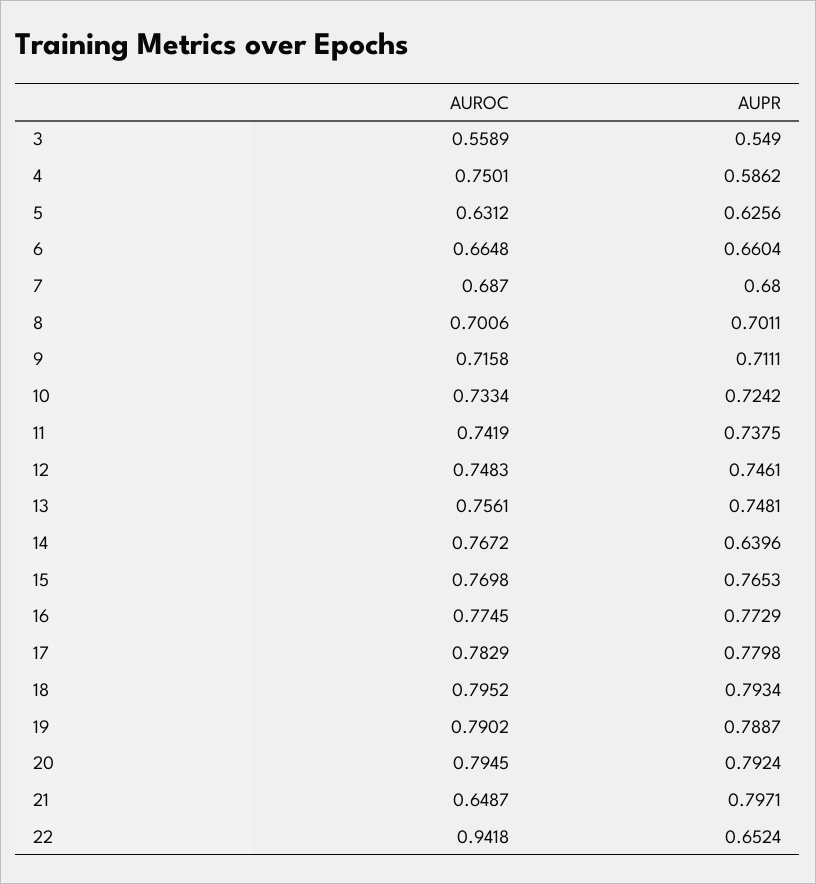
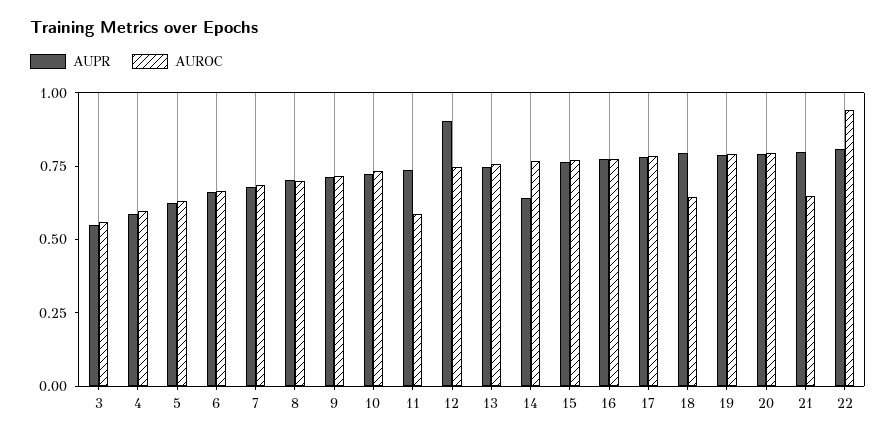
AUROC, 4: 0.7501 -> 0.6
AUROC, 11: 0.7419 -> 0.6
AUPR, 12: 0.7461 -> 0.9
AUROC, 18: 0.7952 -> 0.65
AUPR, 22: 0.6524 -> 0.8

